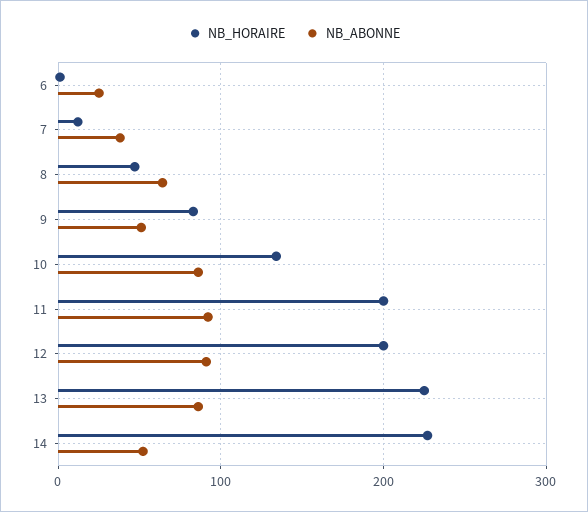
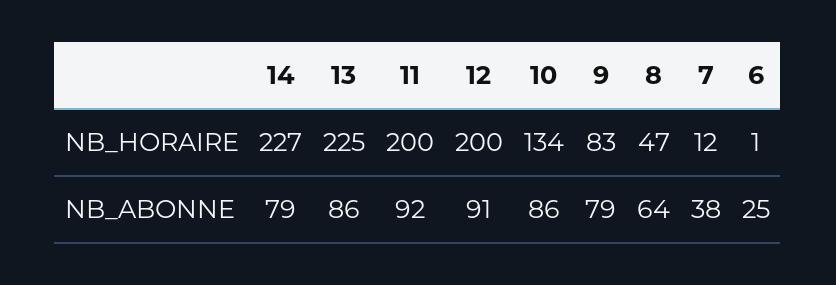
NB_ABONNE, 9: 50 -> 79
NB_ABONNE, 14: 50 -> 79

